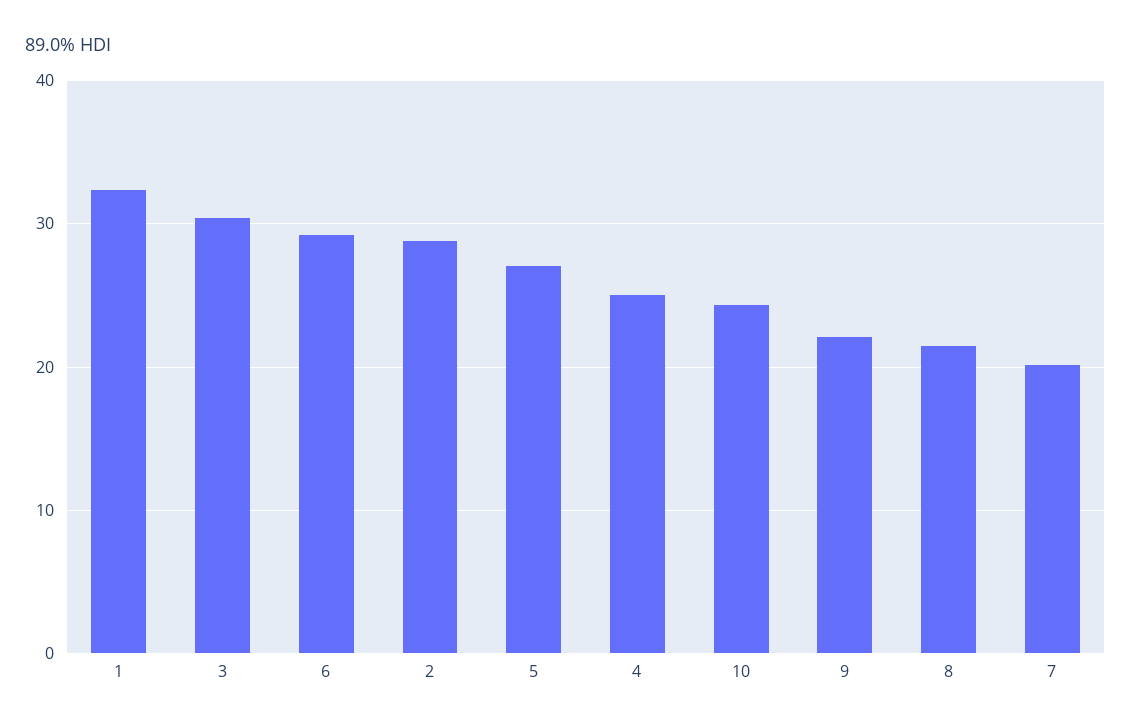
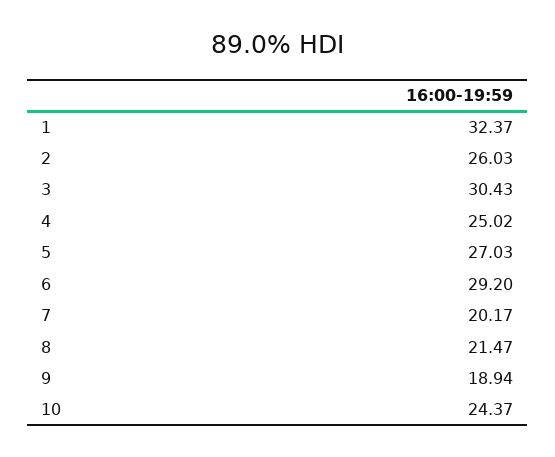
2: 29 -> 26.03
9: 22 -> 18.94

